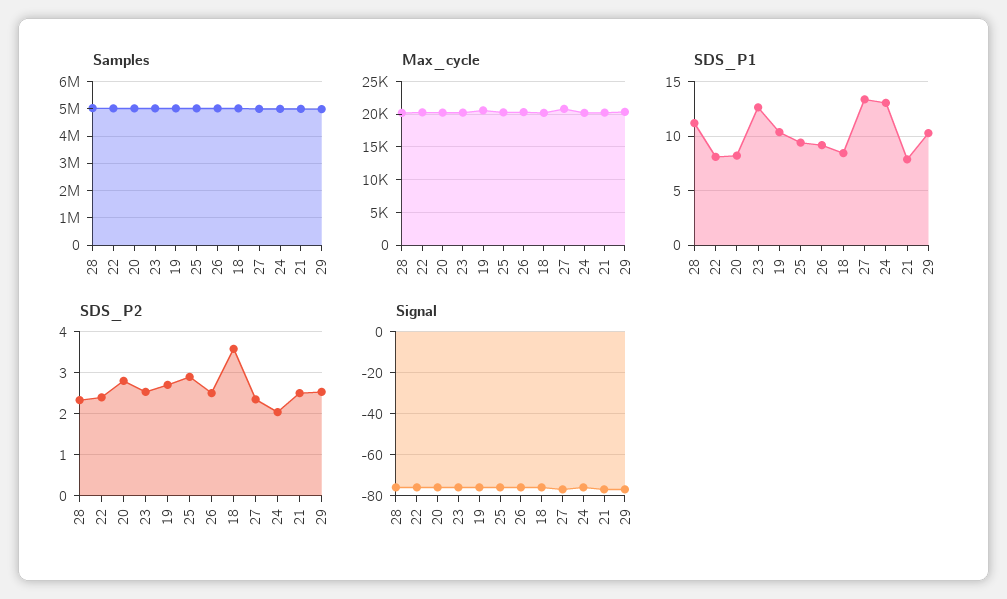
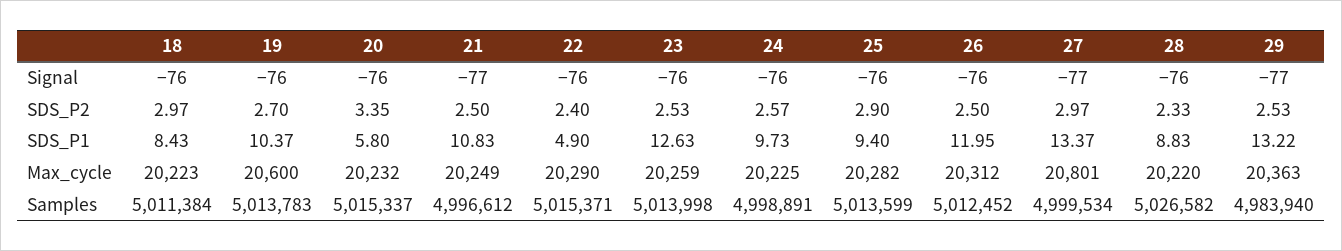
SDS_P1, 28: 11 -> 8.83
SDS_P1, 22: 8 -> 4.9
SDS_P1, 20: 8 -> 5.8
SDS_P1, 26: 9 -> 11.95
SDS_P1, 24: 13 -> 9.73
SDS_P1, 21: 8 -> 10.83
SDS_P1, 29: 10 -> 13.22
SDS_P2, 20: 2.8 -> 3.35
SDS_P2, 18: 3.6 -> 2.97
SDS_P2, 27: 2.4 -> 2.97
SDS_P2, 24: 2 -> 2.57

